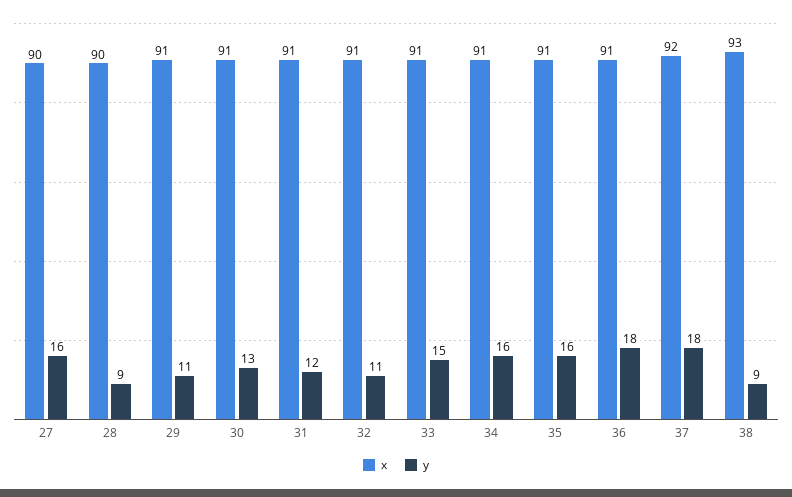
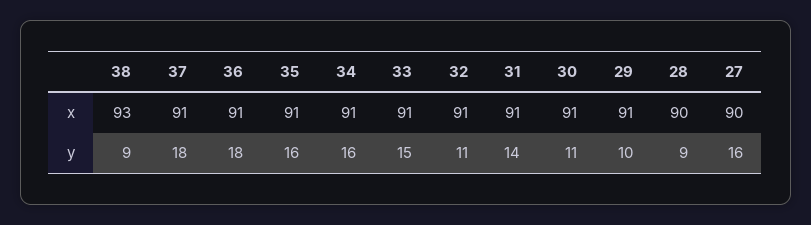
y, 29: 11 -> 10
y, 30: 13 -> 11
y, 31: 12 -> 14
x, 37: 92 -> 91

